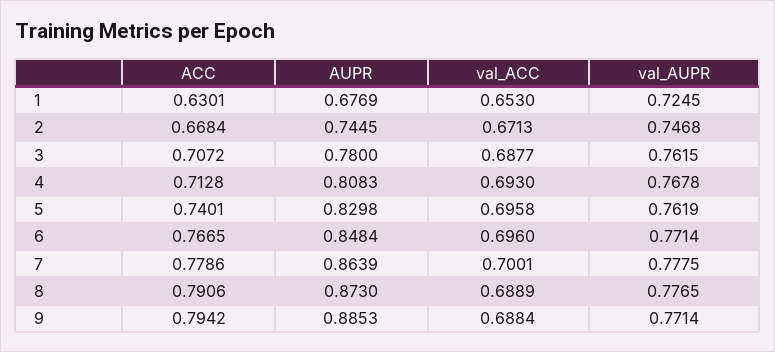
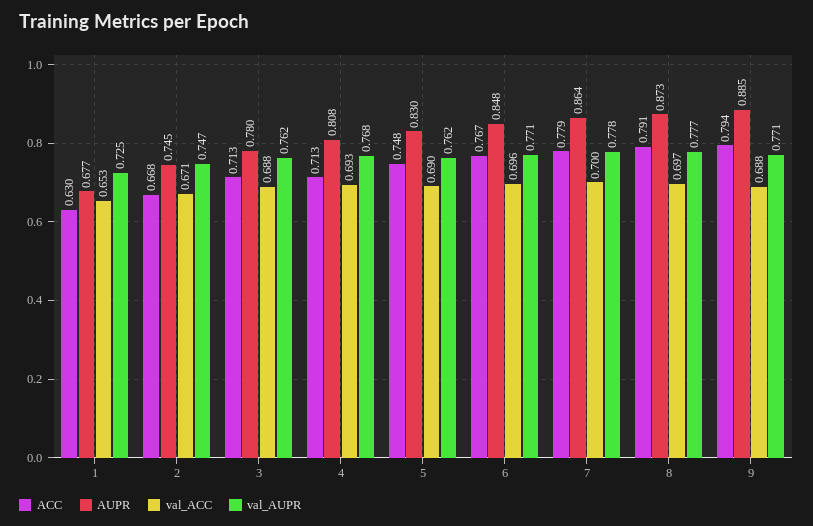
ACC, 3: 0.7072 -> 0.713
ACC, 5: 0.7401 -> 0.748
val_ACC, 5: 0.6958 -> 0.69
val_ACC, 8: 0.6889 -> 0.697

